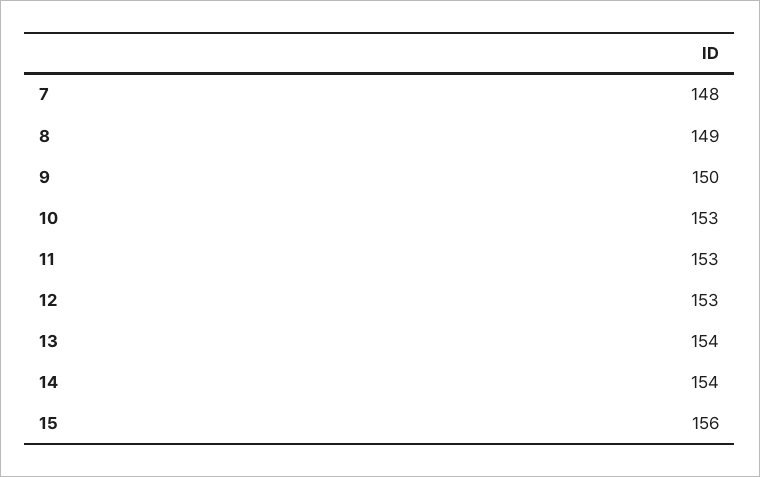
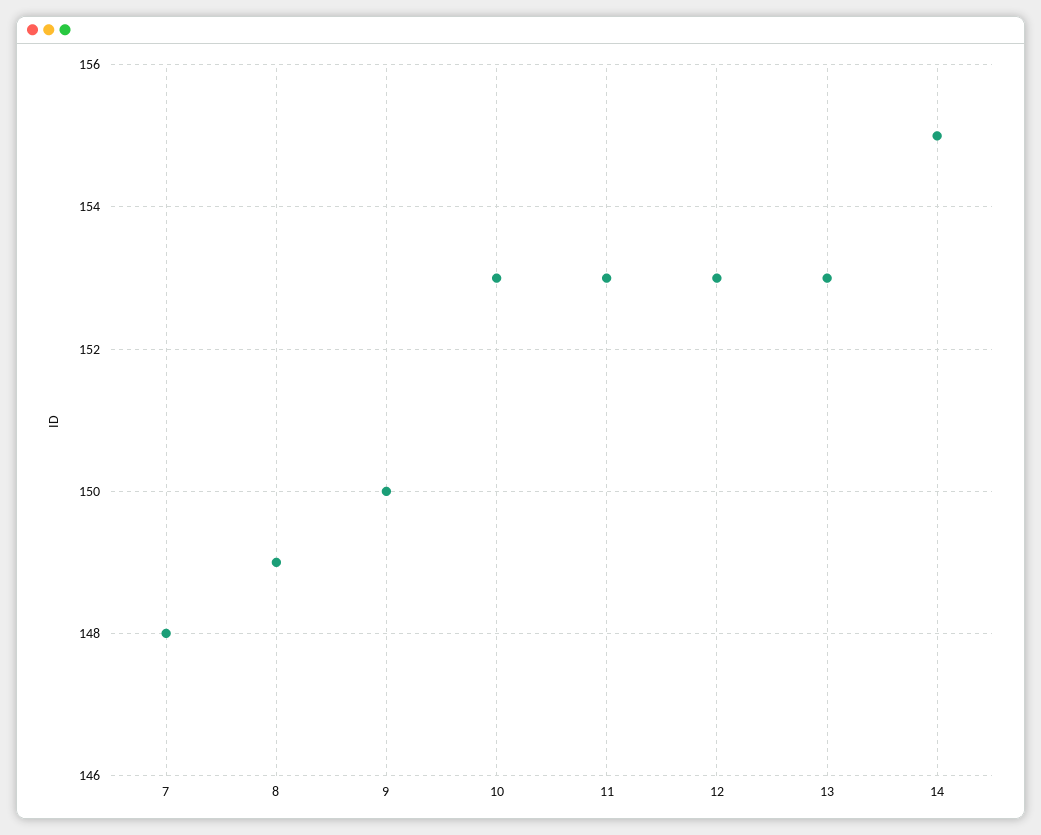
13: 154 -> 153
14: 154 -> 155
15: 156 -> none

